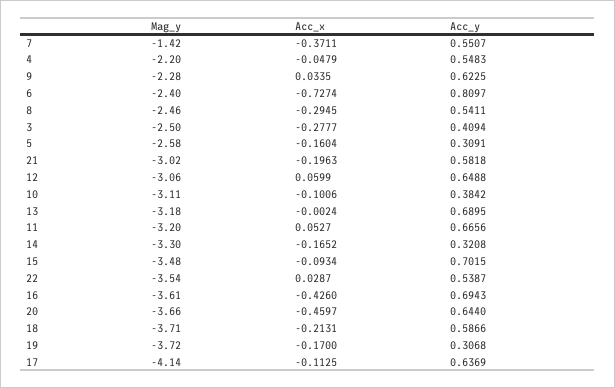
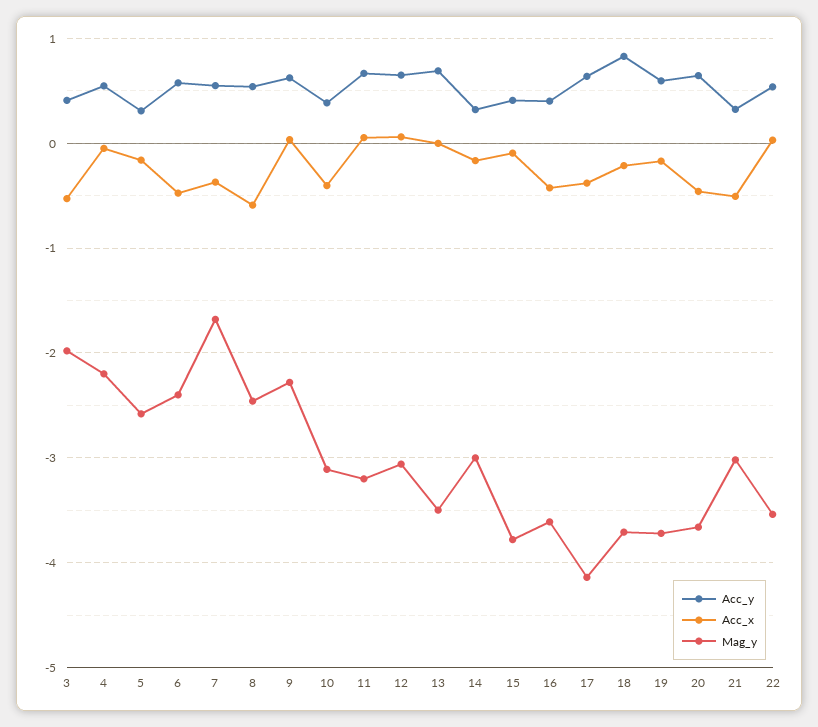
Mag_y, 7: -1.42 -> -1.7
Acc_x, 6: -0.7274 -> -0.5
Acc_y, 6: 0.8097 -> 0.6
Acc_x, 8: -0.2945 -> -0.6
Mag_y, 3: -2.5 -> -2
Acc_x, 3: -0.2777 -> -0.5
Acc_x, 21: -0.1963 -> -0.5
Acc_y, 21: 0.5818 -> 0.3
Acc_x, 10: -0.1006 -> -0.4
Mag_y, 13: -3.18 -> -3.5
Mag_y, 14: -3.3 -> -3
Mag_y, 15: -3.48 -> -3.8
Acc_y, 15: 0.7015 -> 0.4
Acc_y, 16: 0.6943 -> 0.4
Acc_y, 18: 0.5866 -> 0.8
Acc_y, 19: 0.3068 -> 0.6
Acc_x, 17: -0.1125 -> -0.4

